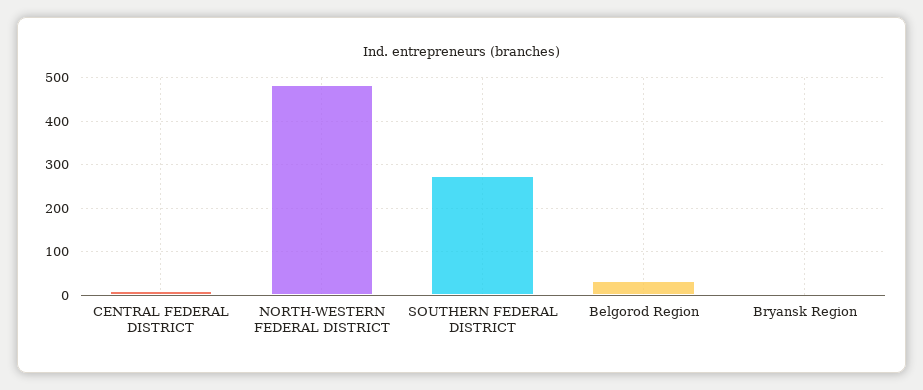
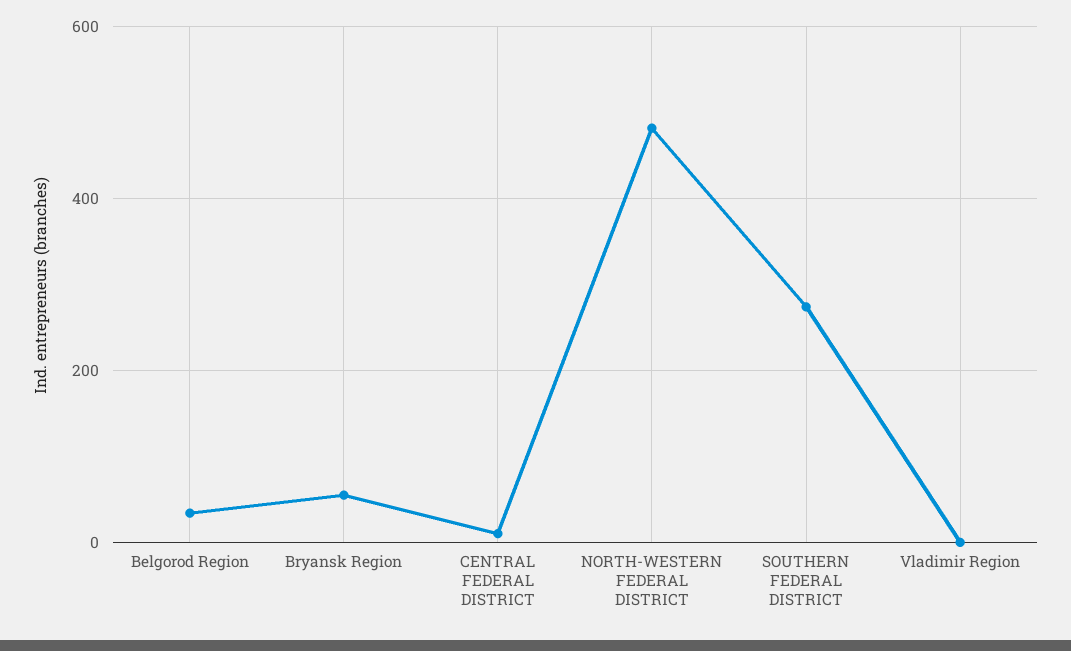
Bryansk Region: 0 -> 60
Vladimir Region: none -> 0

